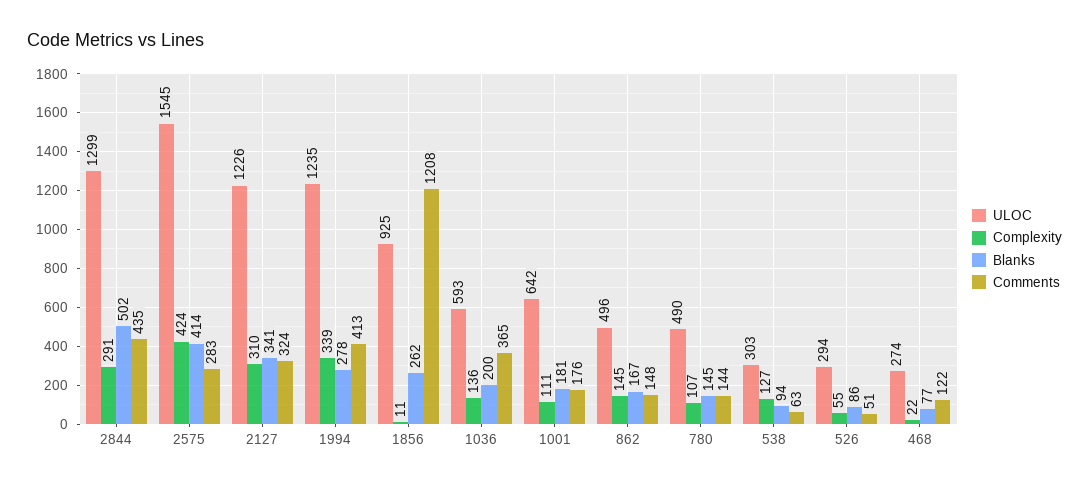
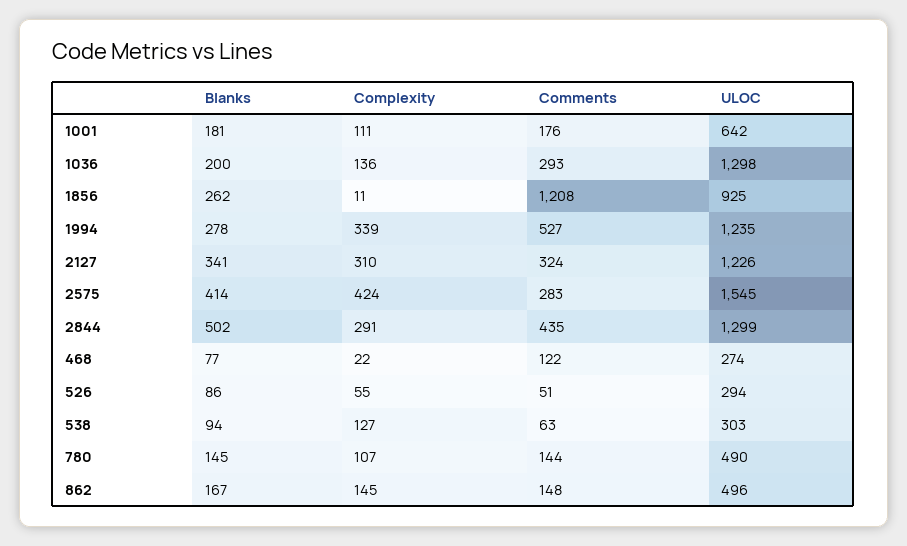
Comments, 1994: 413 -> 527
ULOC, 1036: 593 -> 1298
Comments, 1036: 365 -> 293

